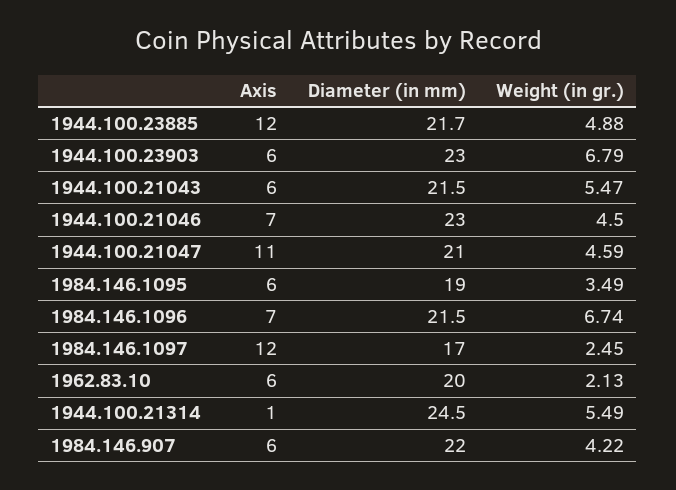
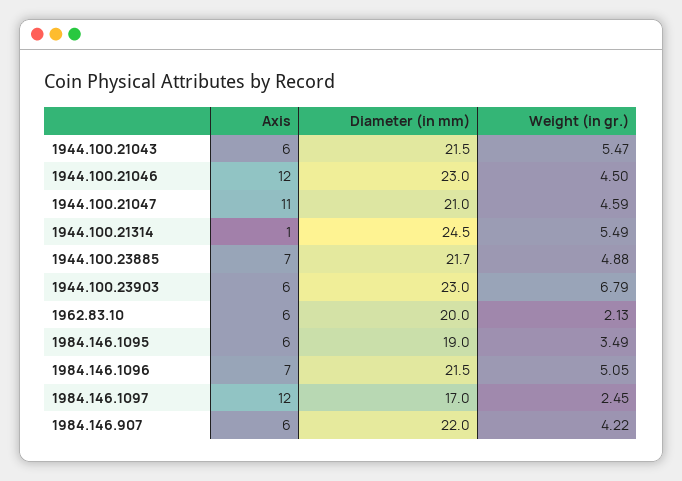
Axis, 1944.100.23885: 12 -> 7
Axis, 1944.100.21046: 7 -> 12
Weight (in gr.), 1984.146.1096: 6.74 -> 5.05

